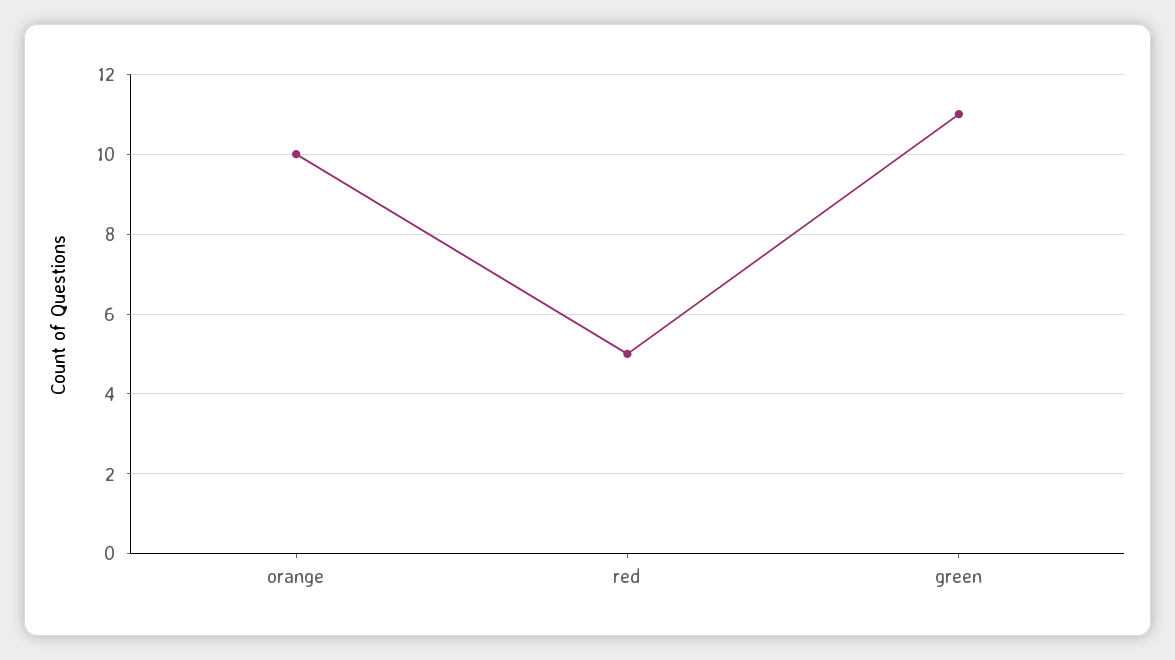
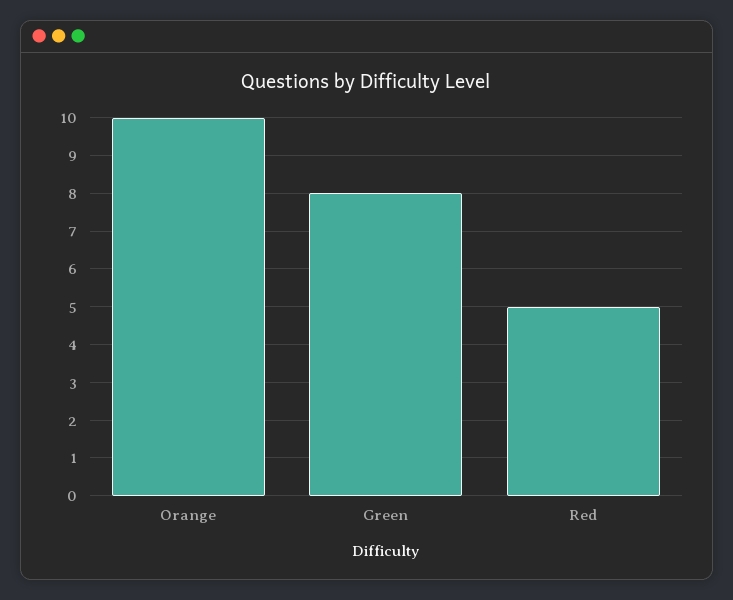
green: 11 -> 8

